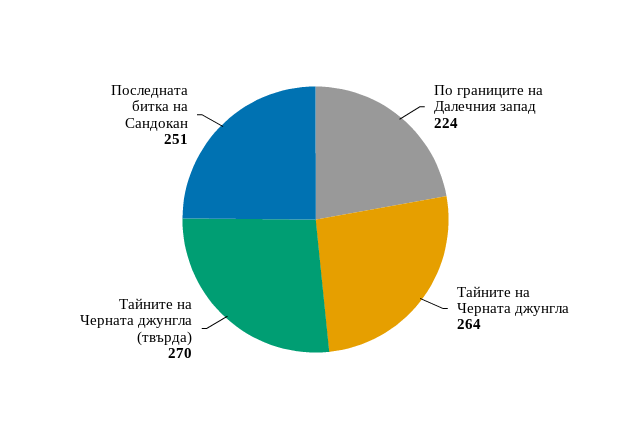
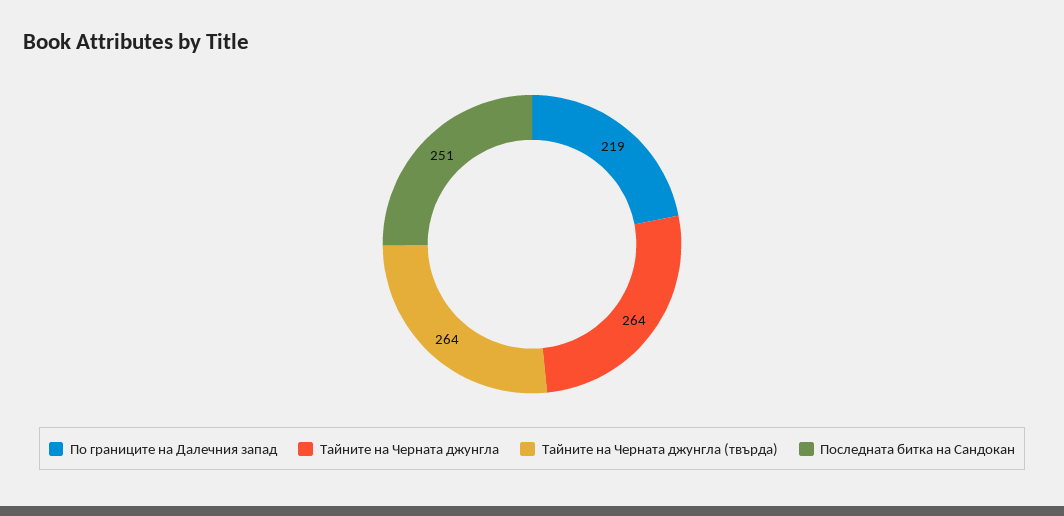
По границите на Далечния запад: 224 -> 219
Тайните на Черната джунгла (твърда): 270 -> 264

